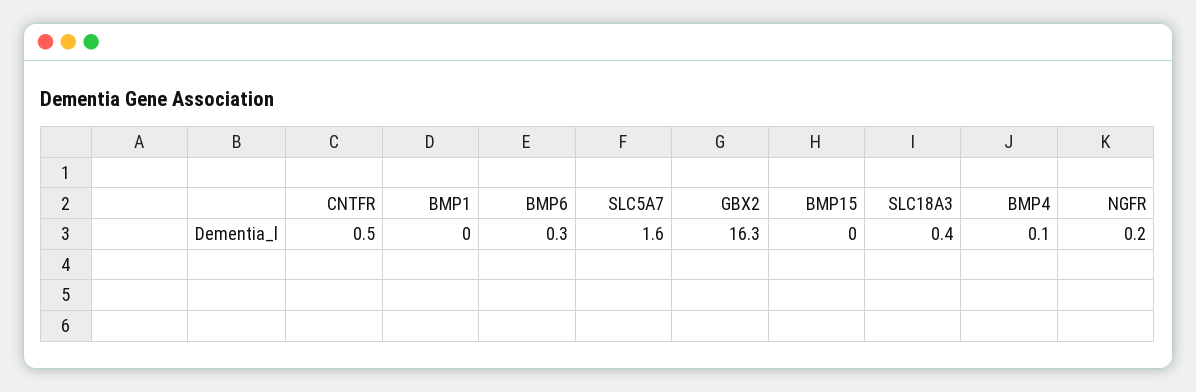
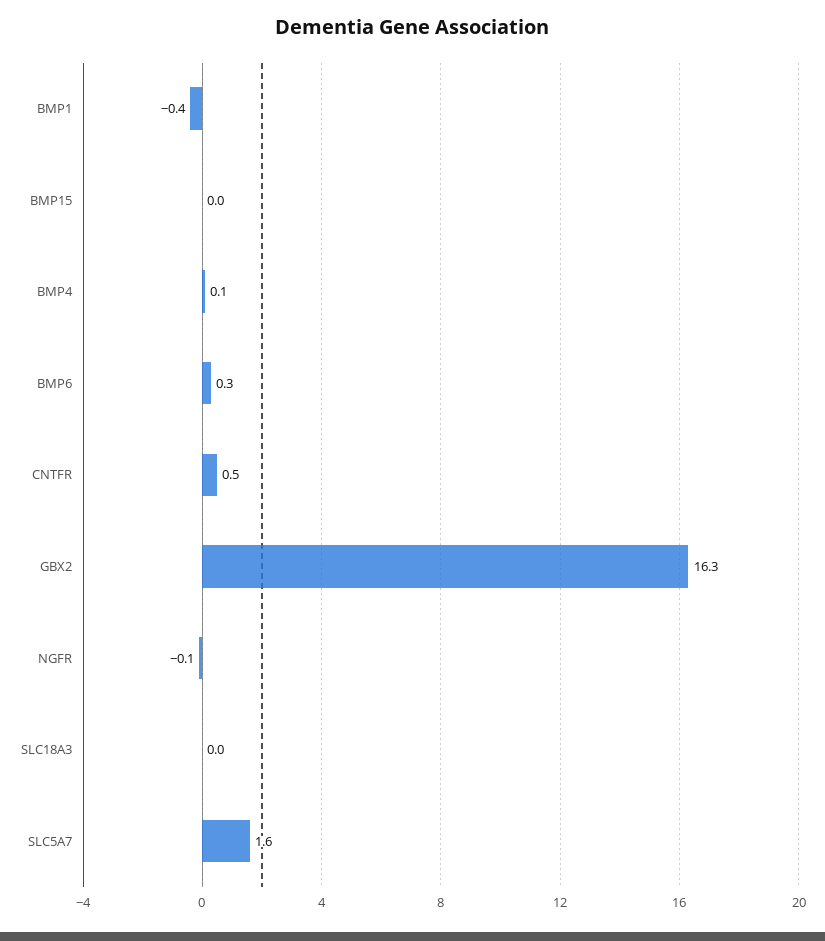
BMP1: 0 -> -0.4
SLC18A3: 0.4 -> 0
NGFR: 0.2 -> -0.1

